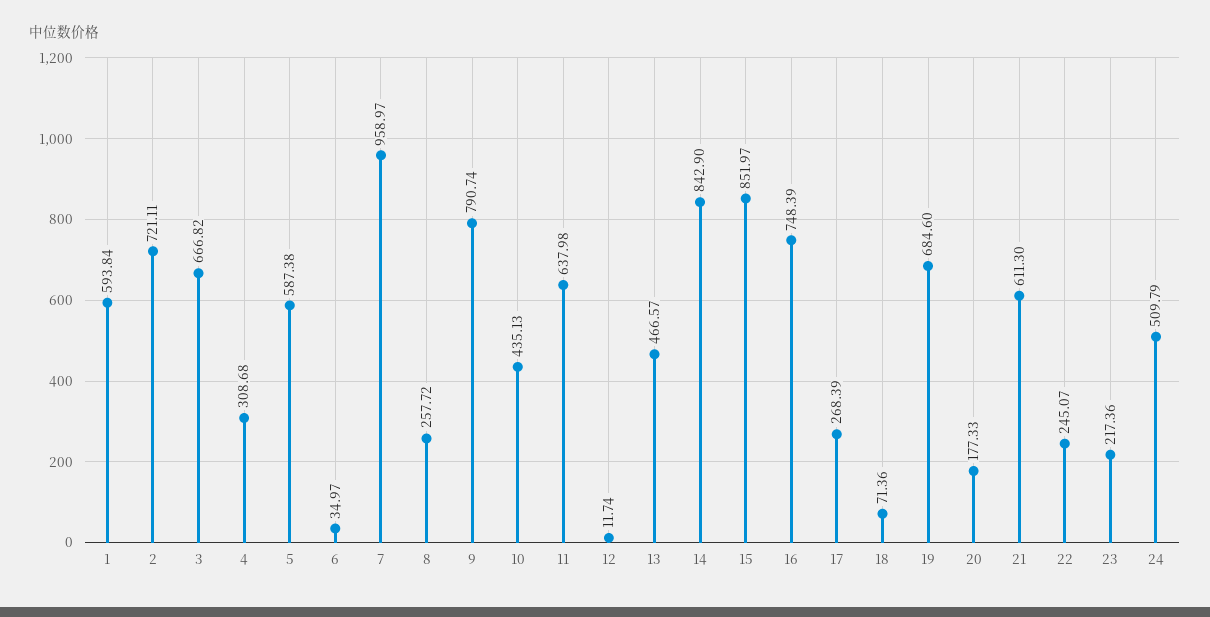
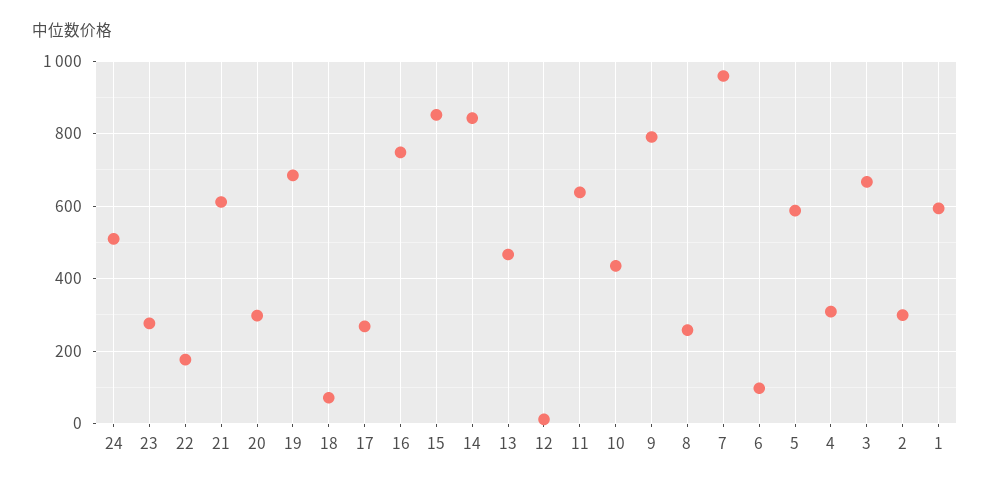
2: 721.11 -> 300
6: 34.97 -> 100
20: 177.33 -> 300
22: 245.07 -> 180
23: 217.36 -> 280

